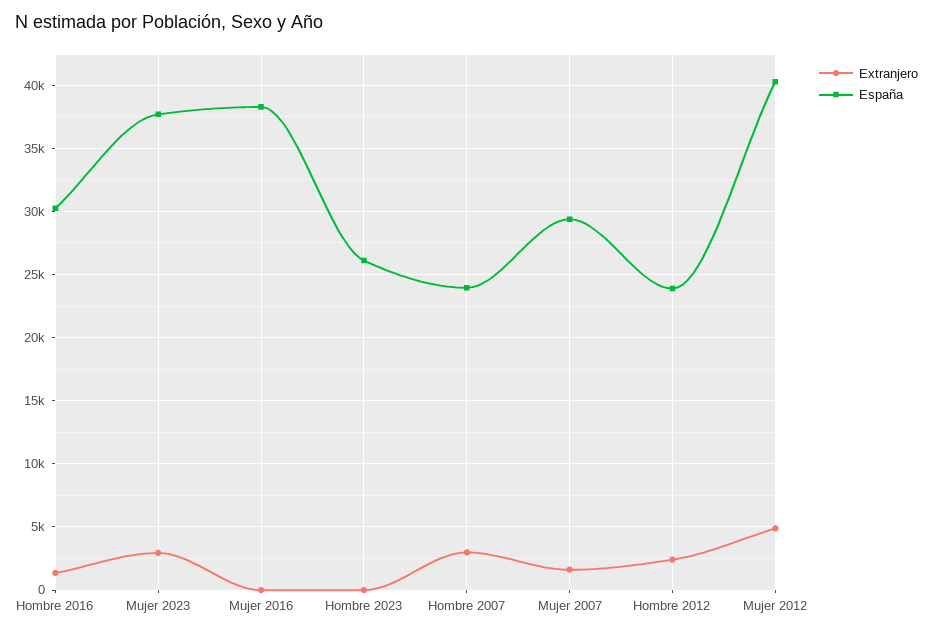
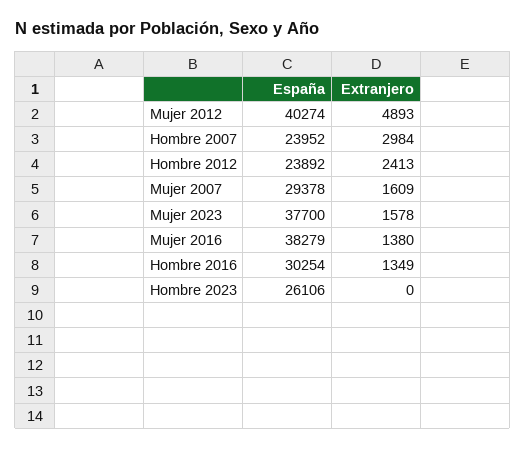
Extranjero, Mujer 2023: 3000 -> 1578
Extranjero, Mujer 2016: 0 -> 1380

